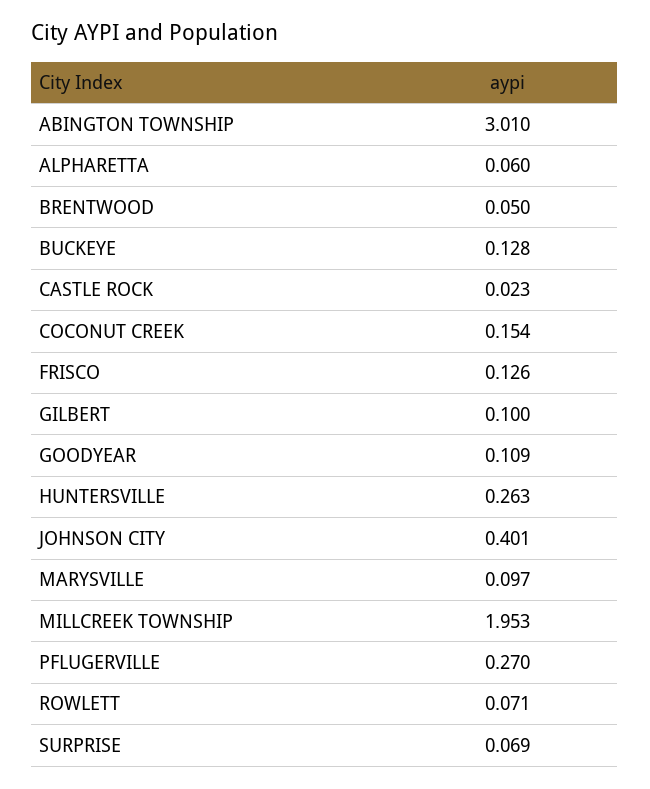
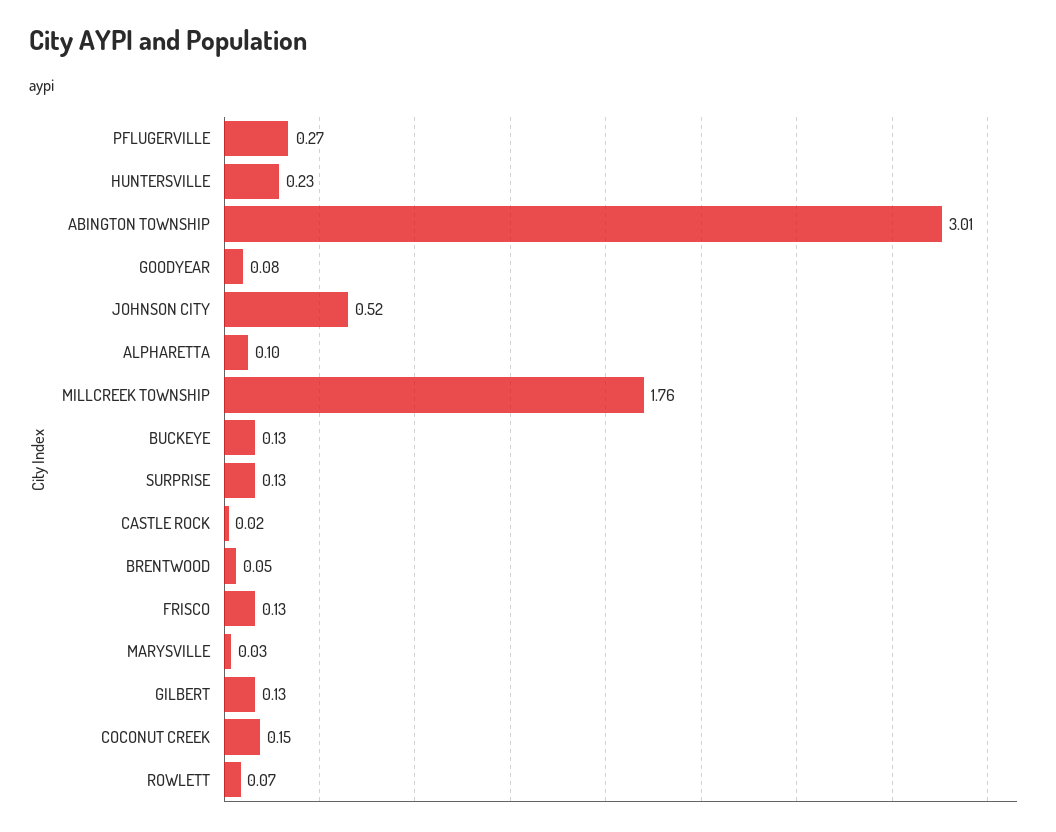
ALPHARETTA: 0.06 -> 0.1
GILBERT: 0.1 -> 0.13
GOODYEAR: 0.109 -> 0.08
HUNTERSVILLE: 0.263 -> 0.23
JOHNSON CITY: 0.401 -> 0.52
MARYSVILLE: 0.097 -> 0.03
MILLCREEK TOWNSHIP: 1.953 -> 1.76
SURPRISE: 0.069 -> 0.13

